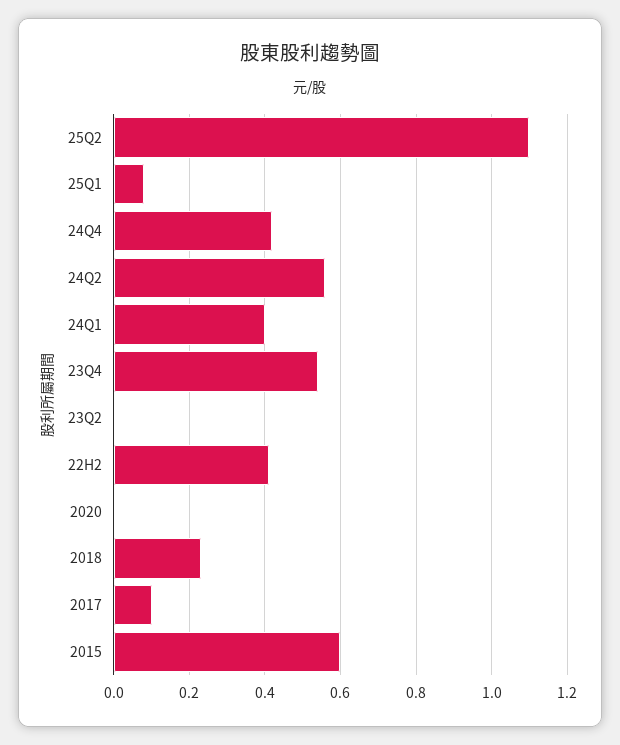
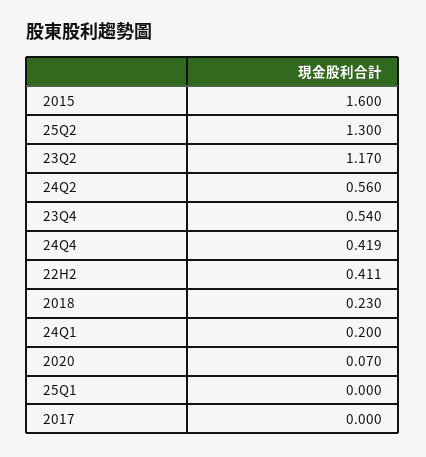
25Q2: 1.1 -> 1.3
25Q1: 0.08 -> 0
24Q1: 0.4 -> 0.2
23Q2: 0 -> 1.17
2020: 0 -> 0.07
2017: 0.1 -> 0
2015: 0.6 -> 1.6

